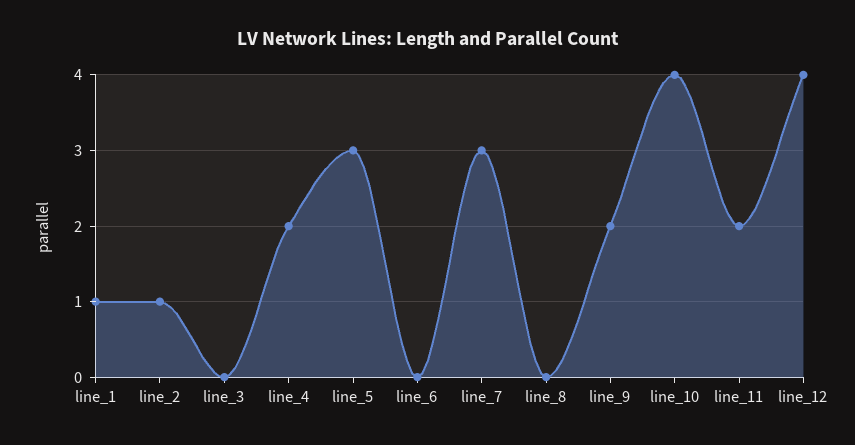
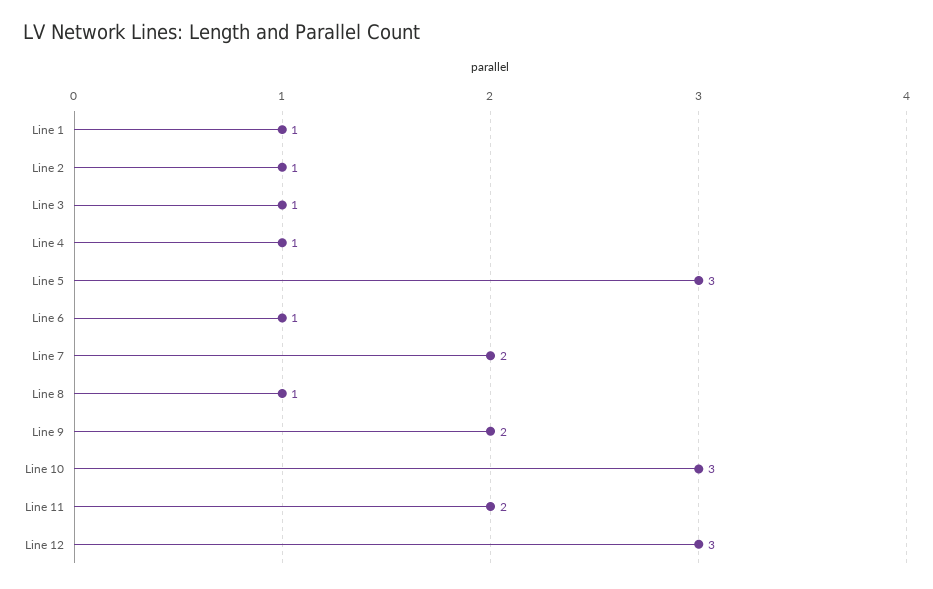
line_3: 0 -> 1
line_4: 2 -> 1
line_6: 0 -> 1
line_7: 3 -> 2
line_8: 0 -> 1
line_10: 4 -> 3
line_12: 4 -> 3

